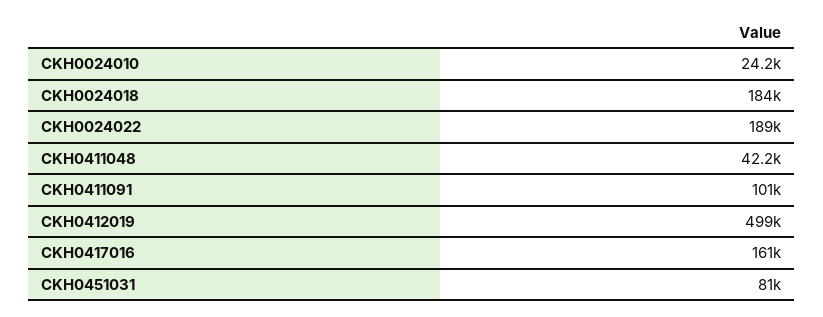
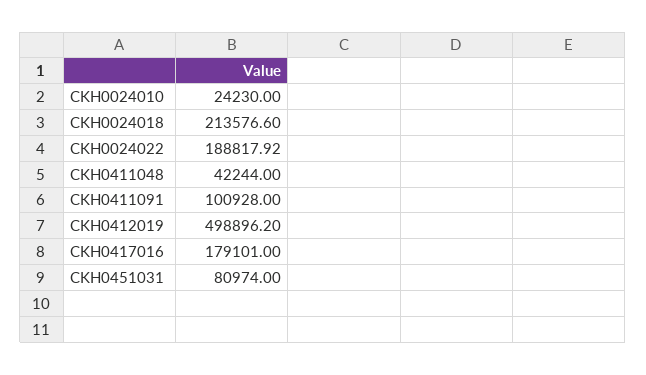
CKH0024018: 184000 -> 213576.6
CKH0417016: 161000 -> 179101

